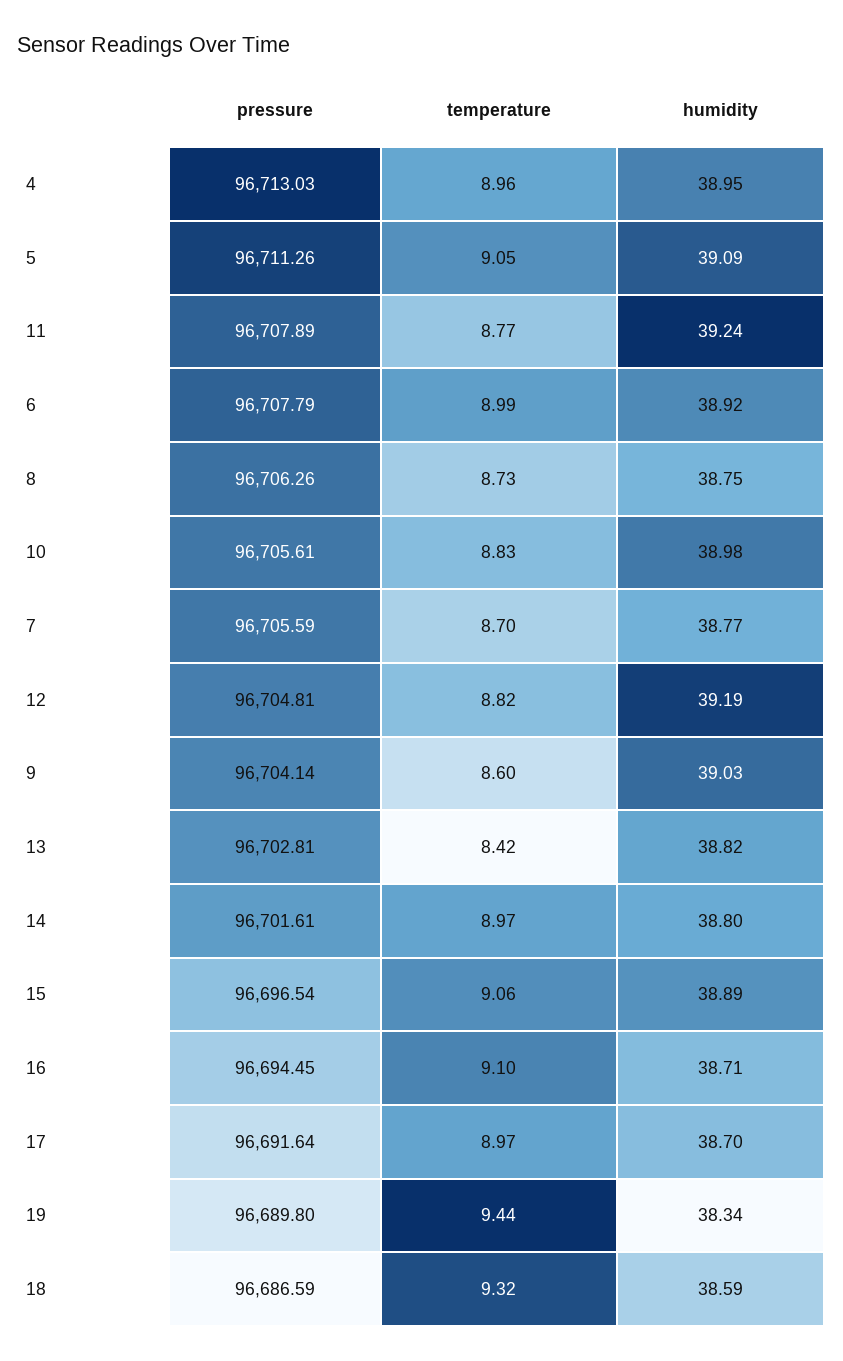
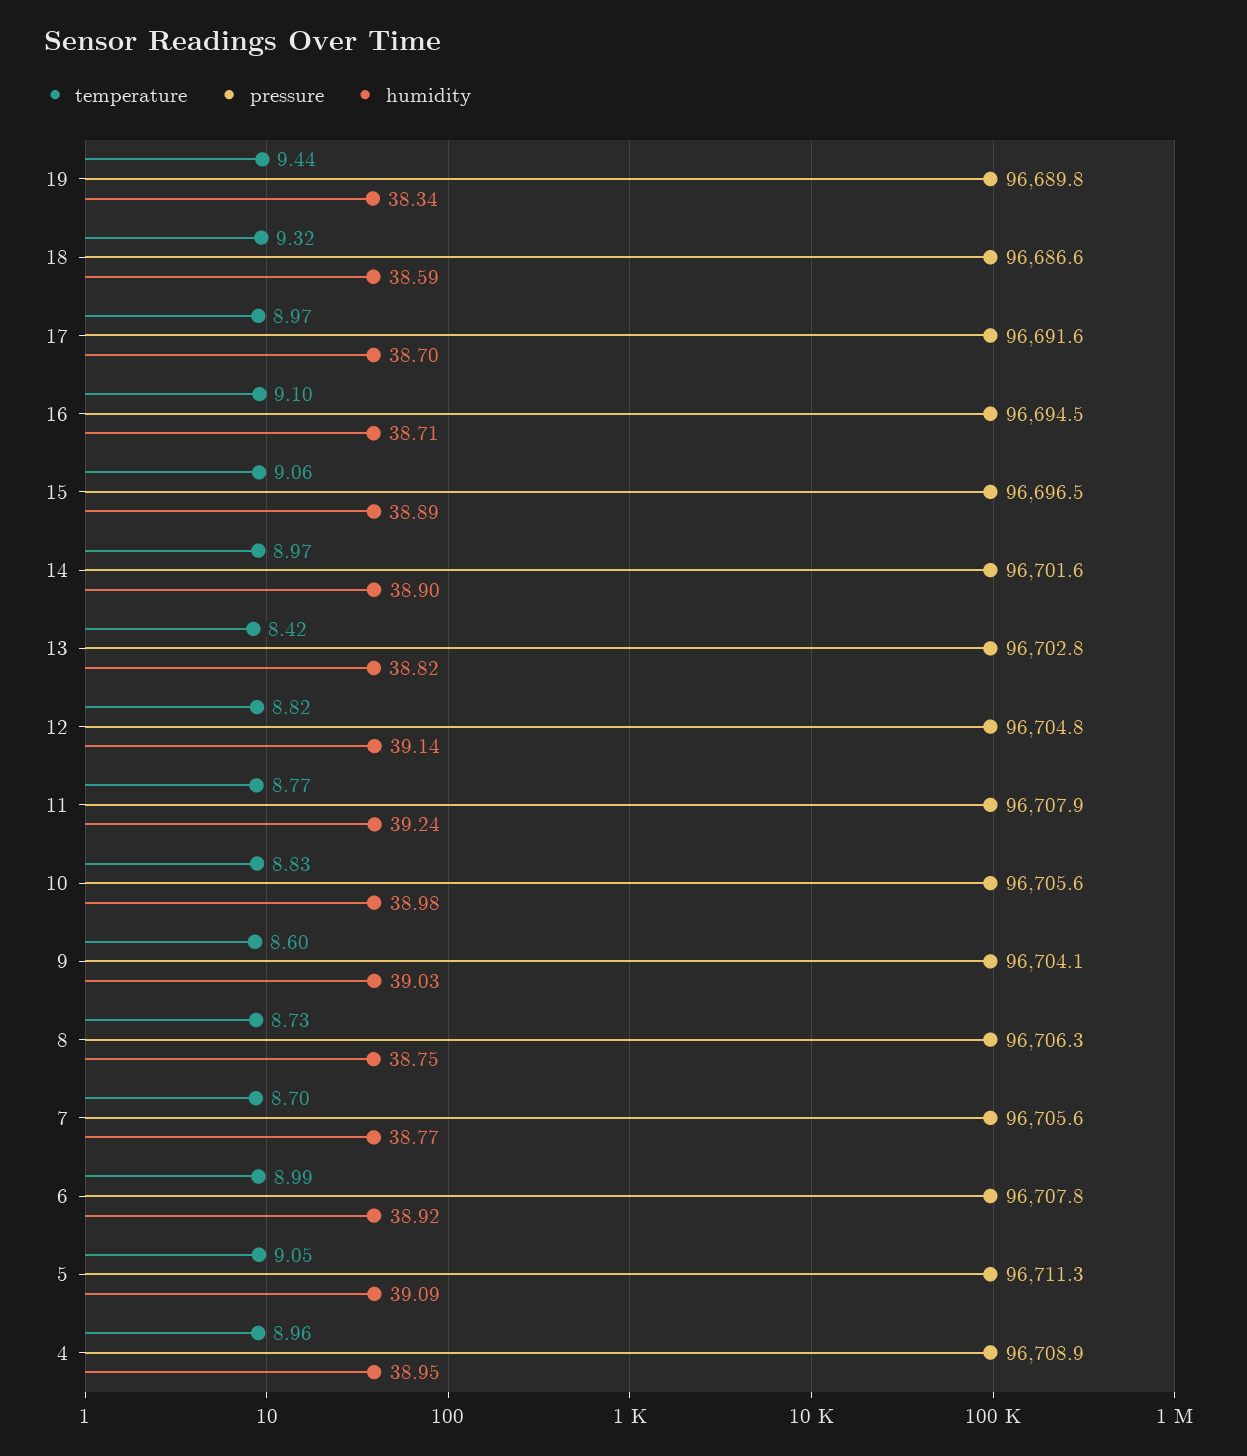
pressure, 4: 96713.03 -> 96708.9
humidity, 12: 39.19 -> 39.14
humidity, 14: 38.8 -> 38.9

